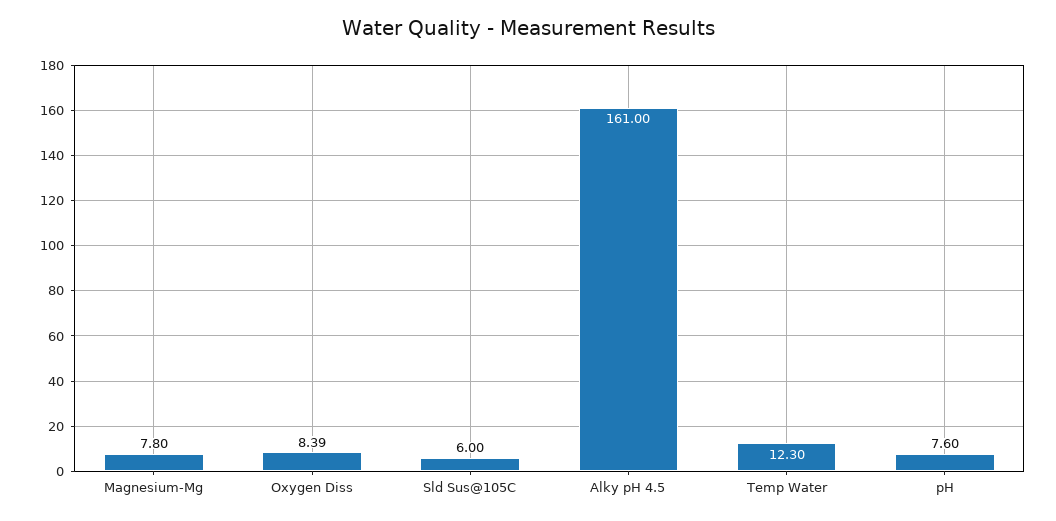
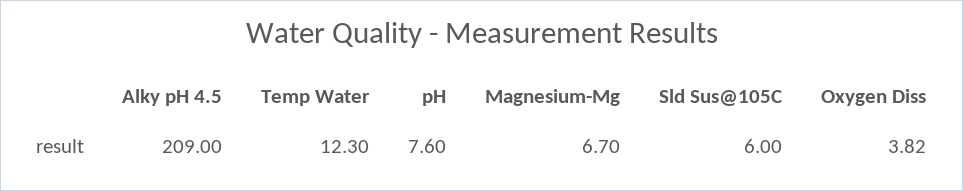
Magnesium-Mg: 7.8 -> 6.7
Oxygen Diss: 8.39 -> 3.82
Alky pH 4.5: 161 -> 209

